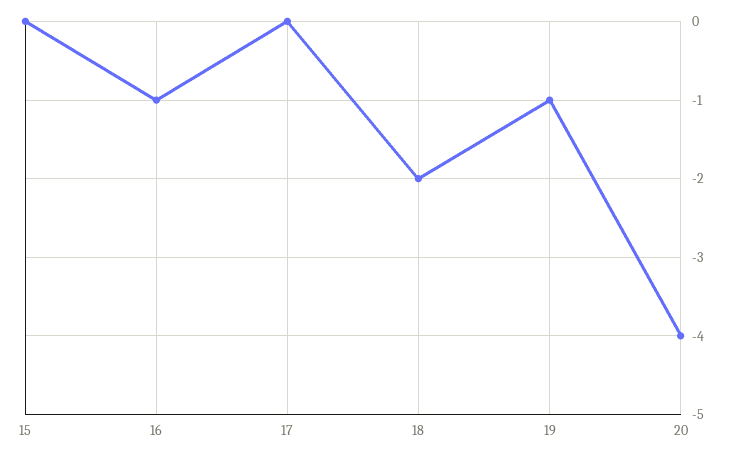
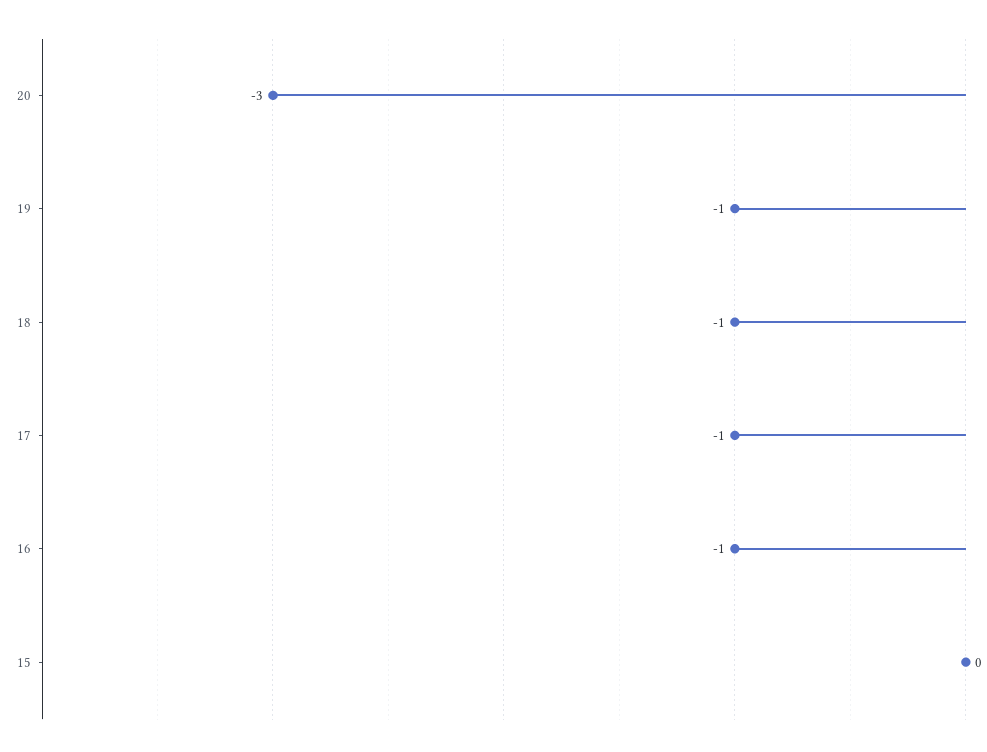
17: 0 -> -1
18: -2 -> -1
20: -4 -> -3

